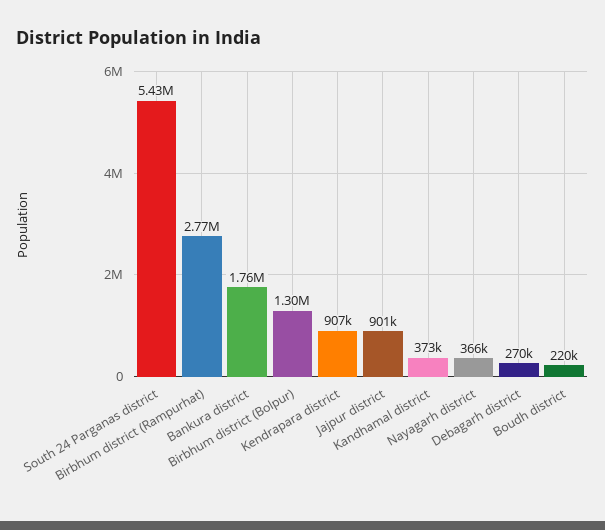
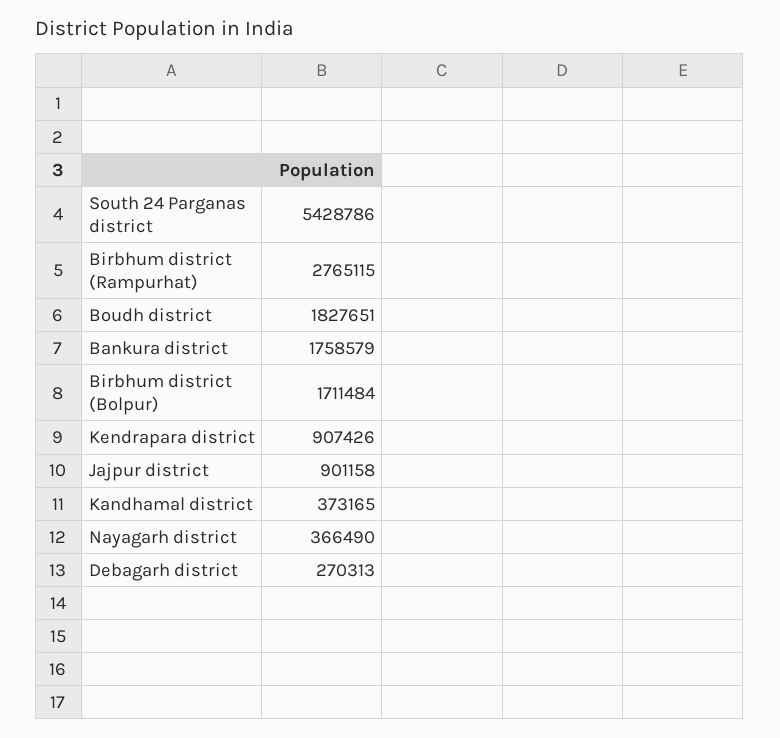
Birbhum district (Bolpur): 1300000 -> 1711484
Boudh district: 220000 -> 1827651

